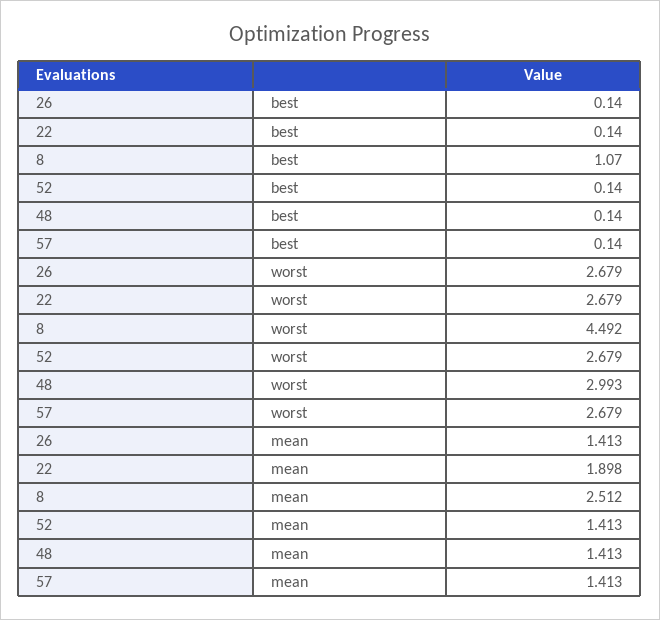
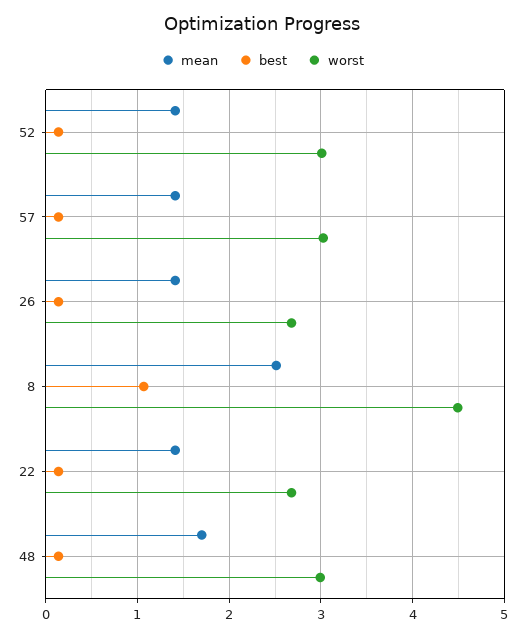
worst, 52: 2.679 -> 3
worst, 57: 2.679 -> 3
mean, 22: 1.898 -> 1.4
mean, 48: 1.413 -> 1.7

